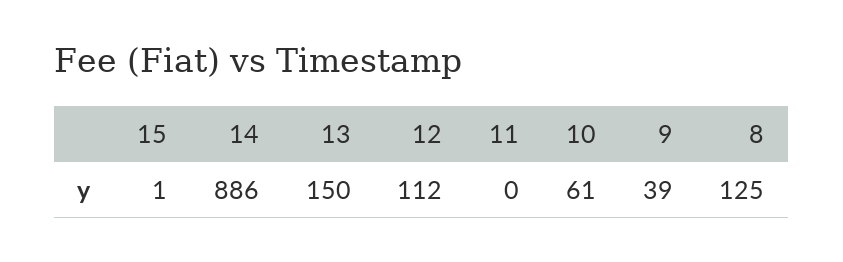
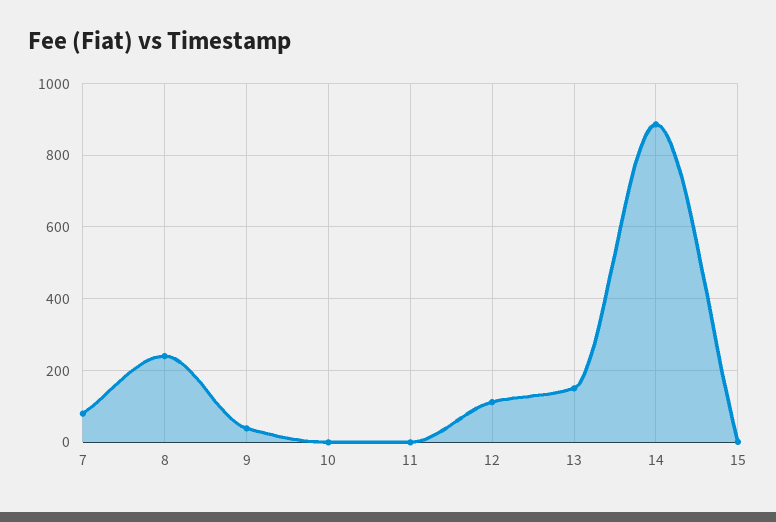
10: 61 -> 0
8: 125 -> 240
7: none -> 80

